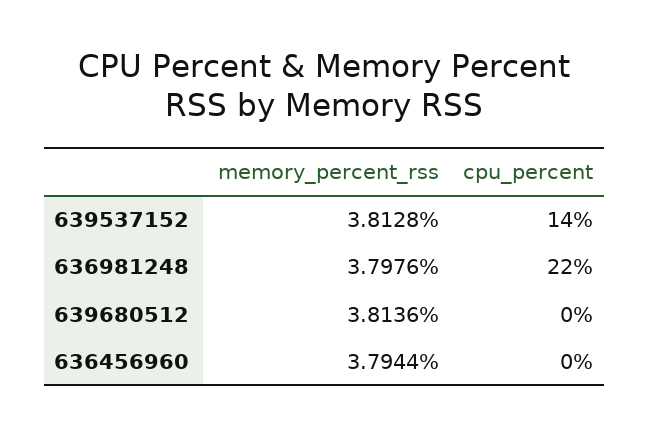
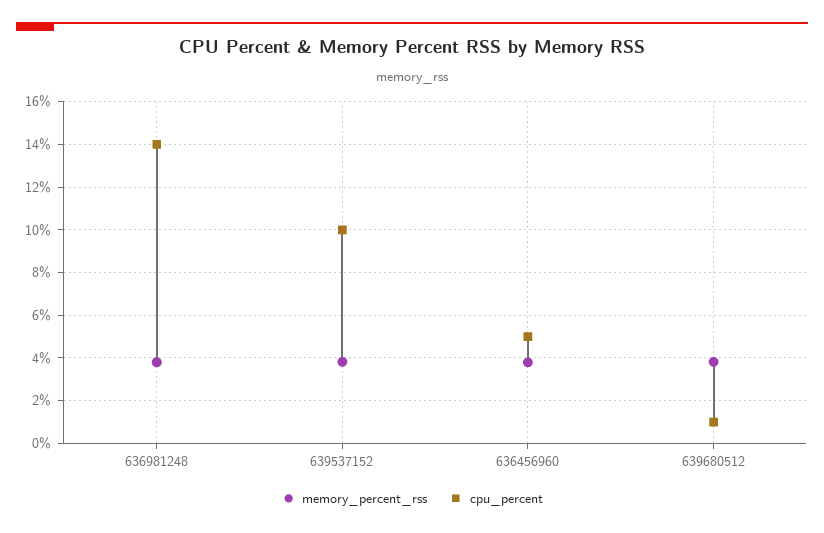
cpu_percent, 639537152: 14 -> 10
cpu_percent, 636981248: 22 -> 14
cpu_percent, 639680512: 0 -> 1
cpu_percent, 636456960: 0 -> 5

